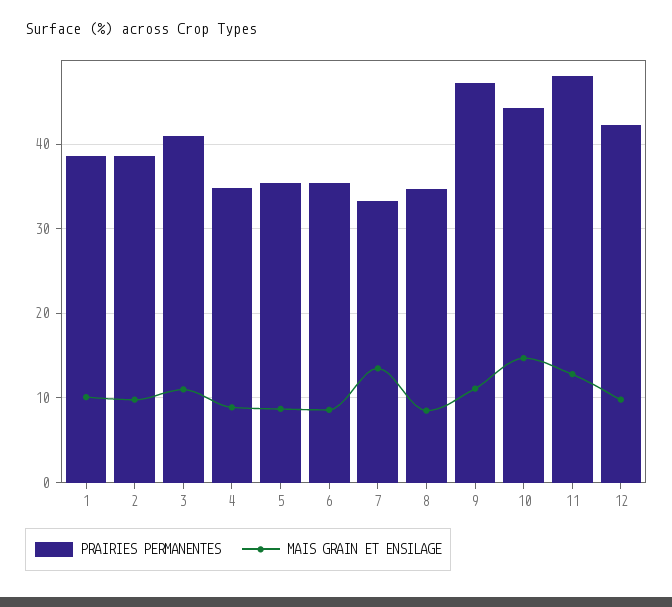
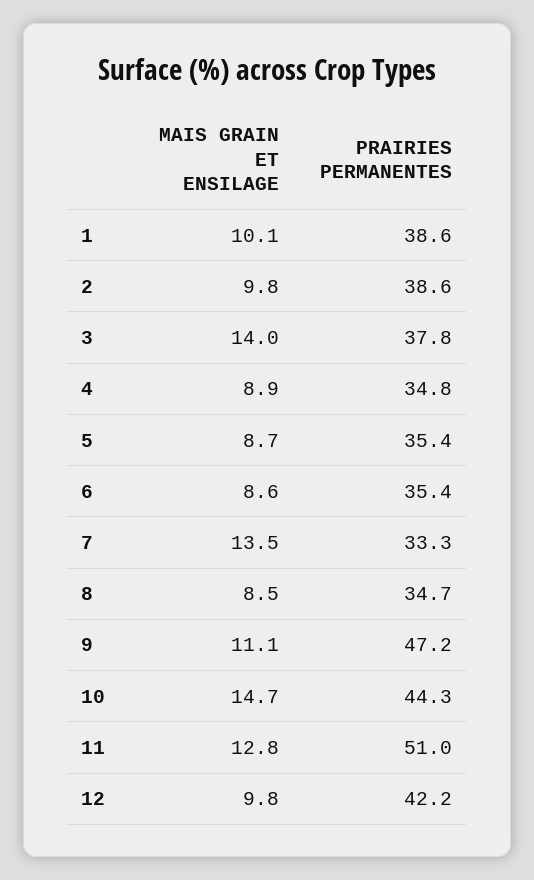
PRAIRIES PERMANENTES, 3: 41 -> 37.8
MAIS GRAIN ET ENSILAGE, 3: 11 -> 14
PRAIRIES PERMANENTES, 11: 48 -> 51

